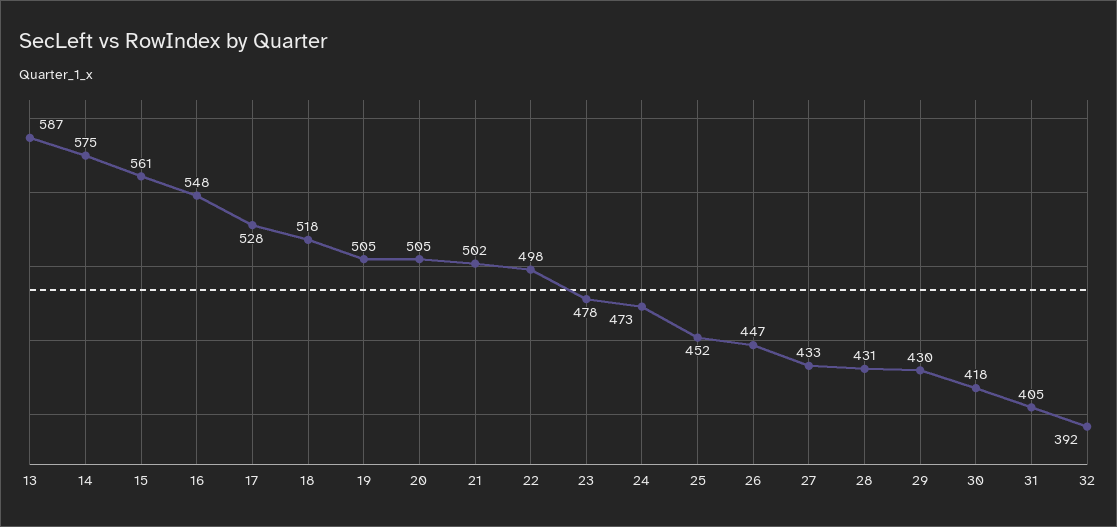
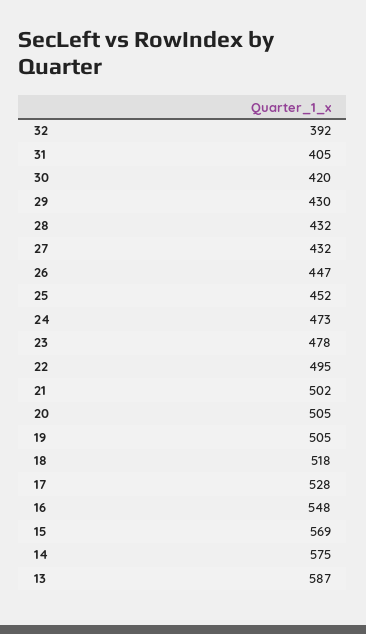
15: 561 -> 569
22: 498 -> 495
27: 433 -> 432
28: 431 -> 432
30: 418 -> 420

